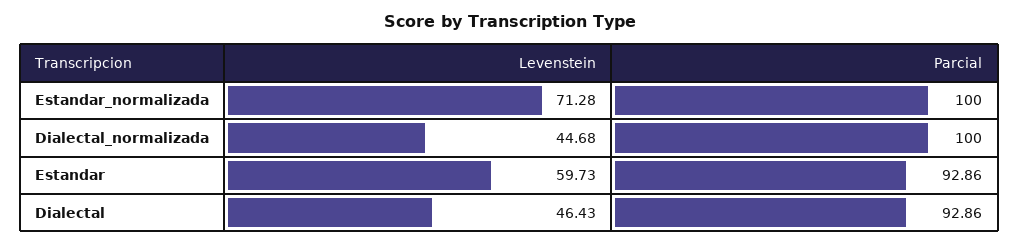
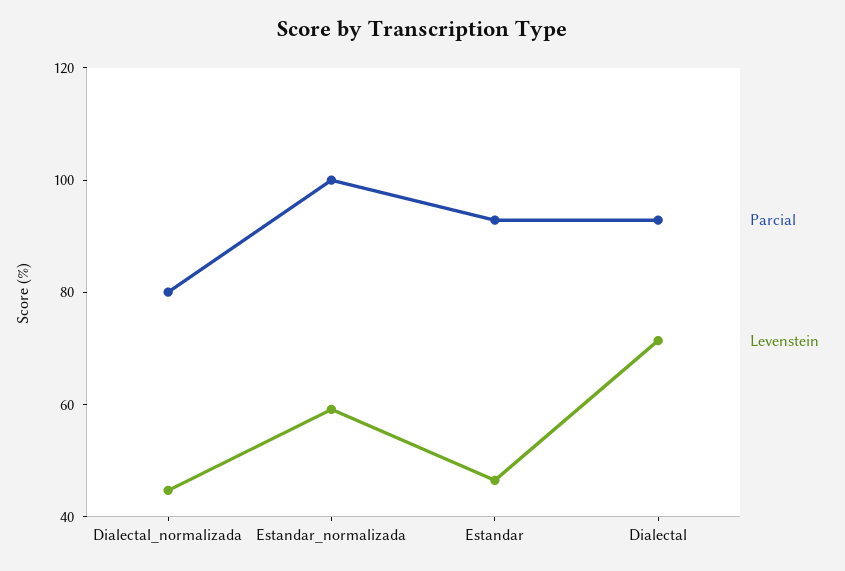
Levenstein, Estandar_normalizada: 71.28 -> 60
Parcial, Dialectal_normalizada: 100 -> 80
Levenstein, Estandar: 59.73 -> 45
Levenstein, Dialectal: 46.43 -> 70

